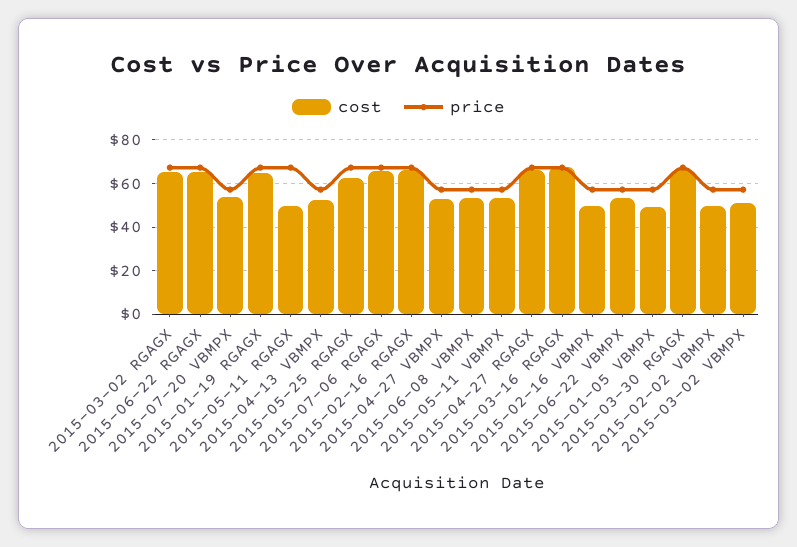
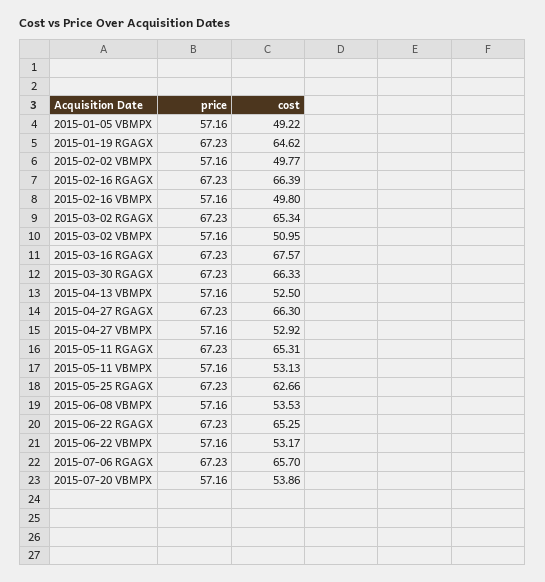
cost, 2015-05-11 RGAGX: 50 -> 65.31

